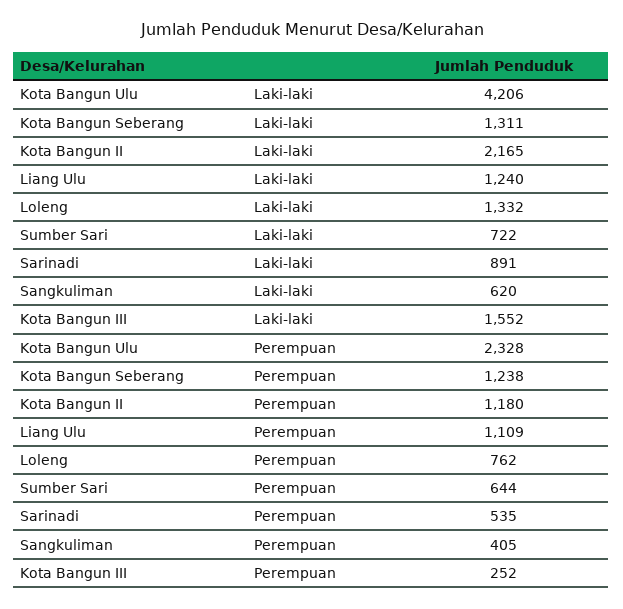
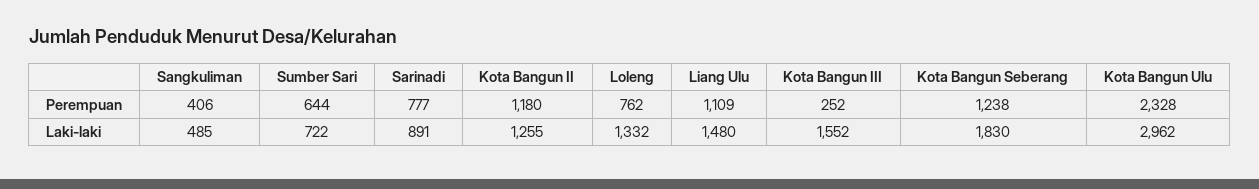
Kota Bangun Ulu, Laki-laki: 4206 -> 2962
Kota Bangun Seberang, Laki-laki: 1311 -> 1830
Kota Bangun II, Laki-laki: 2165 -> 1255
Liang Ulu, Laki-laki: 1240 -> 1480
Sangkuliman, Laki-laki: 620 -> 485
Sarinadi, Perempuan: 535 -> 777
Sangkuliman, Perempuan: 405 -> 406

